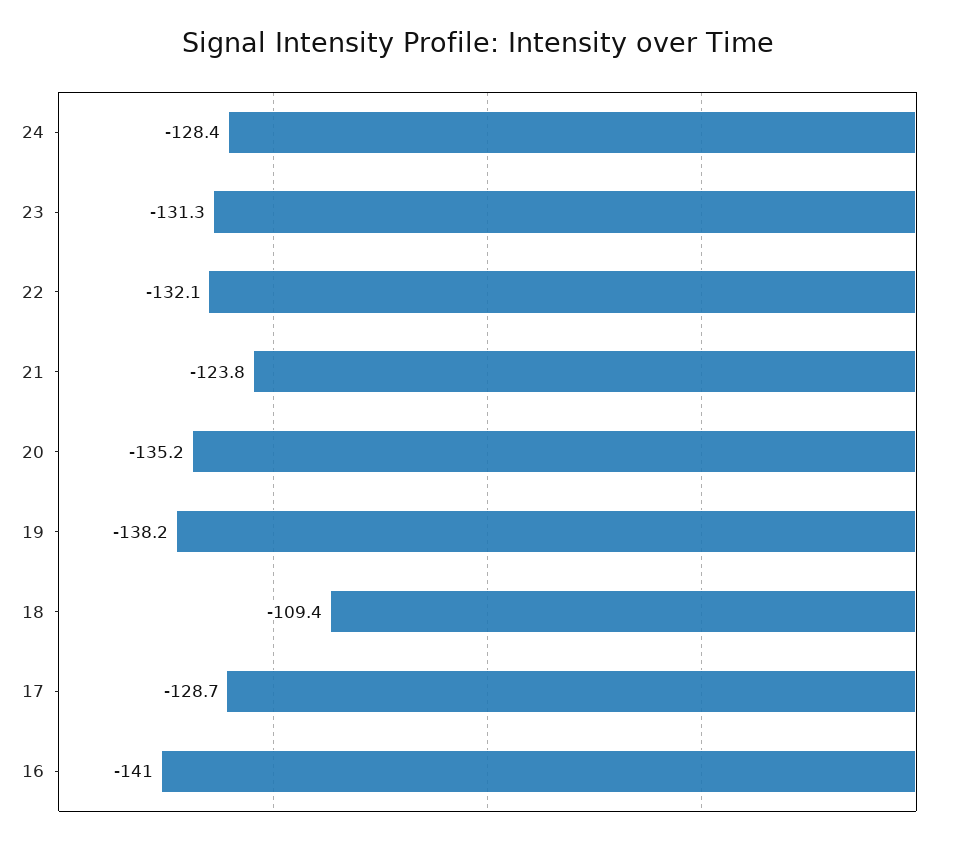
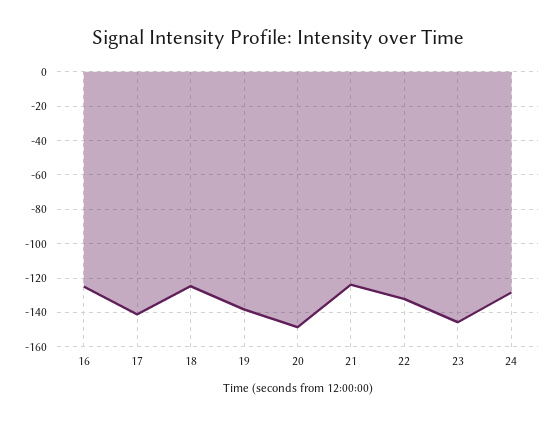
23: -131.3 -> -145
20: -135.2 -> -150
18: -109.4 -> -125
17: -128.7 -> -140
16: -141 -> -125

